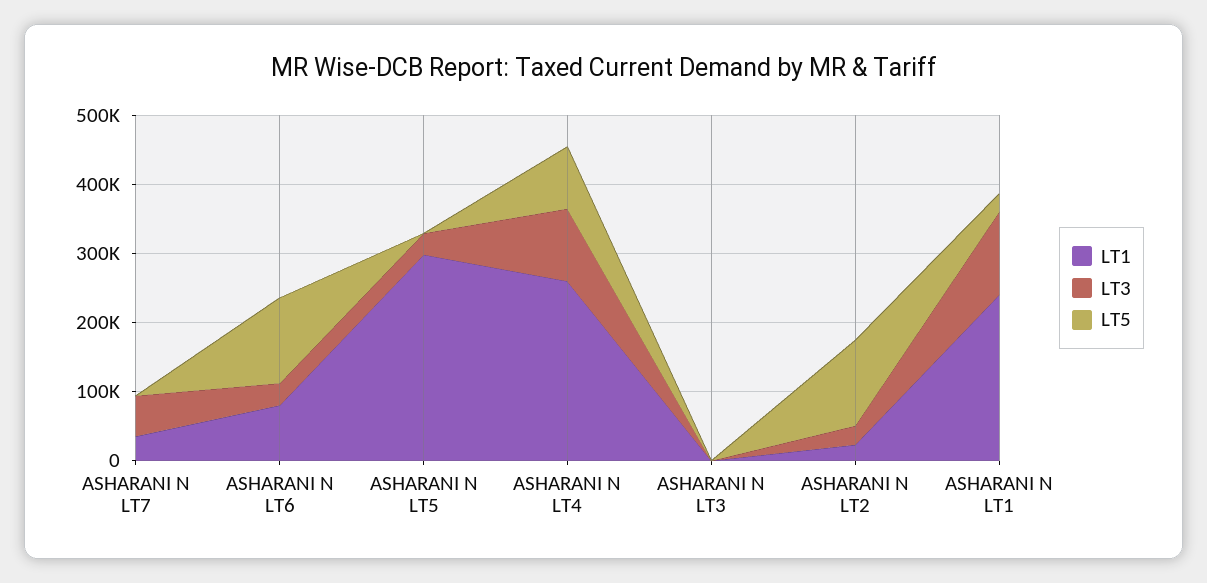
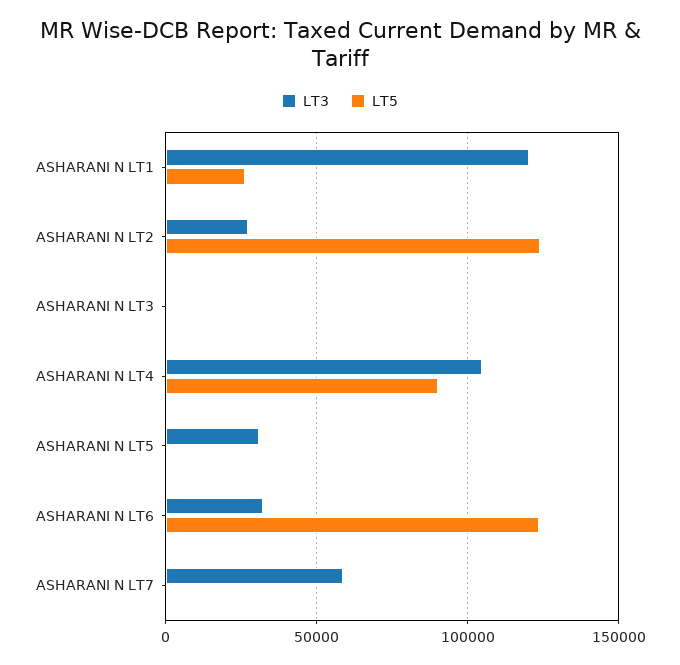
LT1, ASHARANI N LT7: 40000 -> none
LT1, ASHARANI N LT6: 80000 -> none
LT1, ASHARANI N LT5: 300000 -> none
LT1, ASHARANI N LT4: 260000 -> none
LT1, ASHARANI N LT3: 0 -> none
LT1, ASHARANI N LT2: 20000 -> none
LT1, ASHARANI N LT1: 240000 -> none

